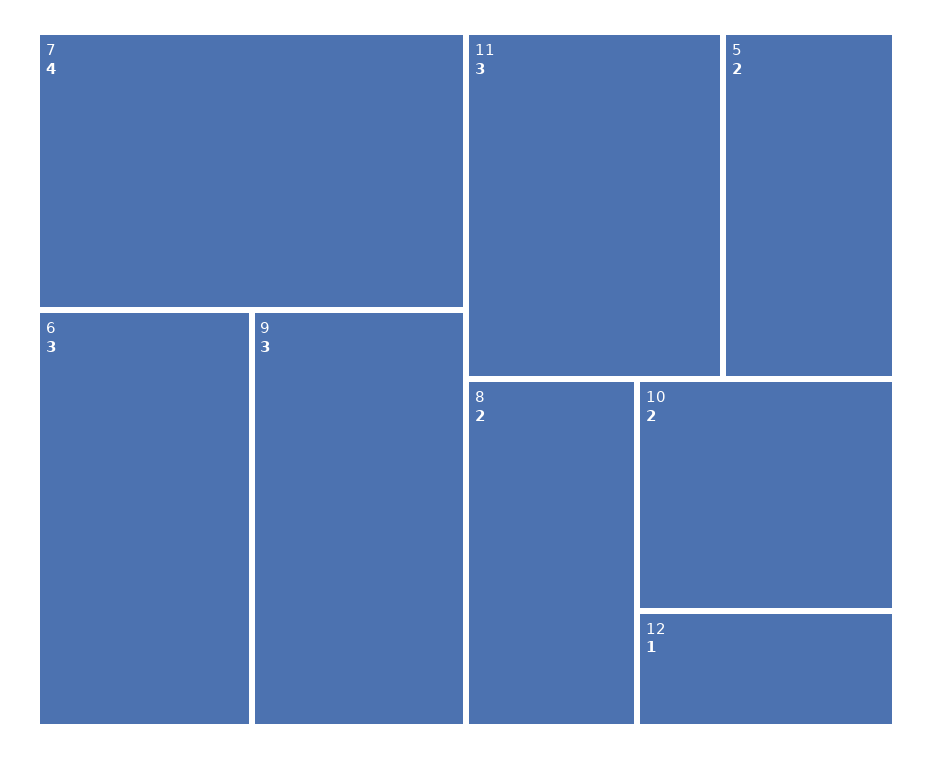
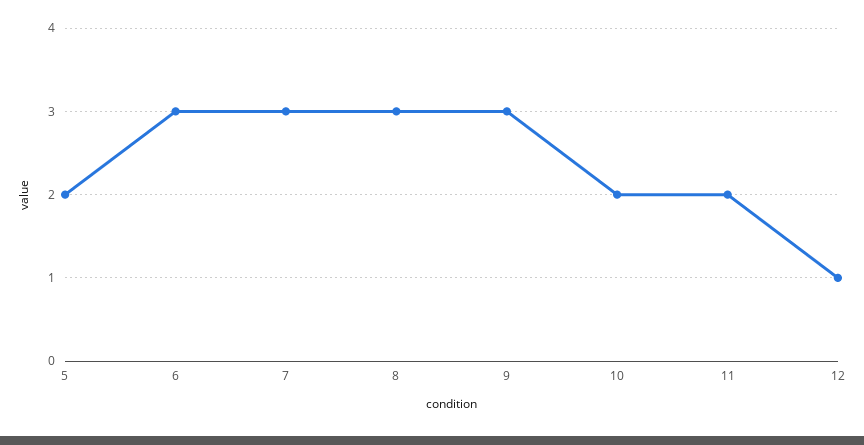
7: 4 -> 3
11: 3 -> 2
8: 2 -> 3

